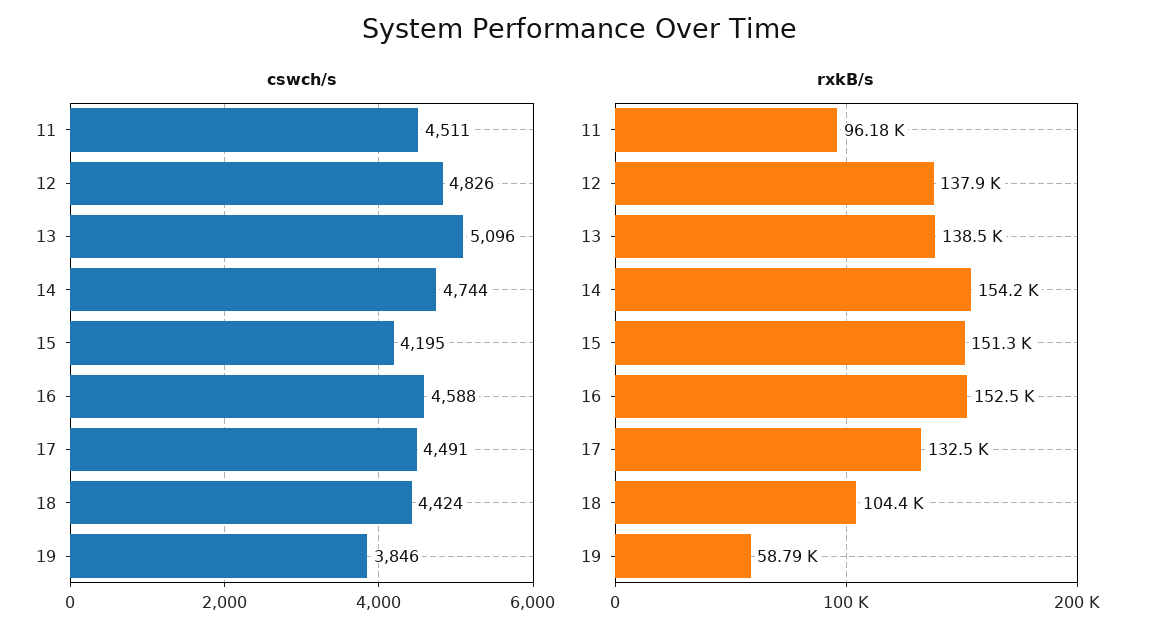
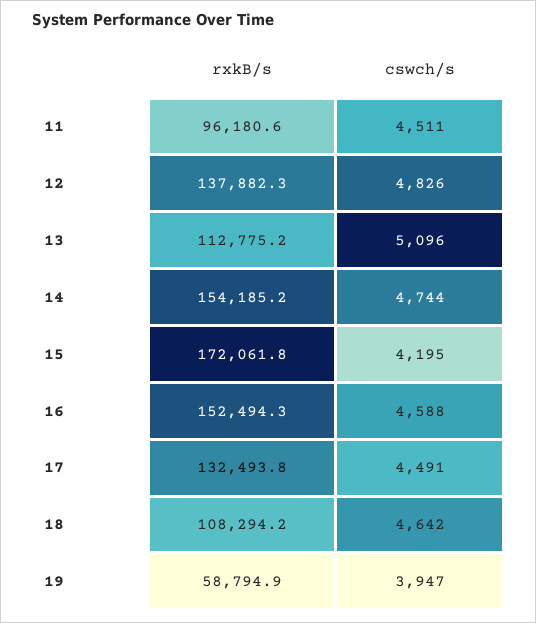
cswch/s, 18: 4424 -> 4642
cswch/s, 19: 3846 -> 3947
rxkB/s, 13: 138500 -> 112775.2
rxkB/s, 15: 151300 -> 172061.8
rxkB/s, 18: 104400 -> 108294.2

